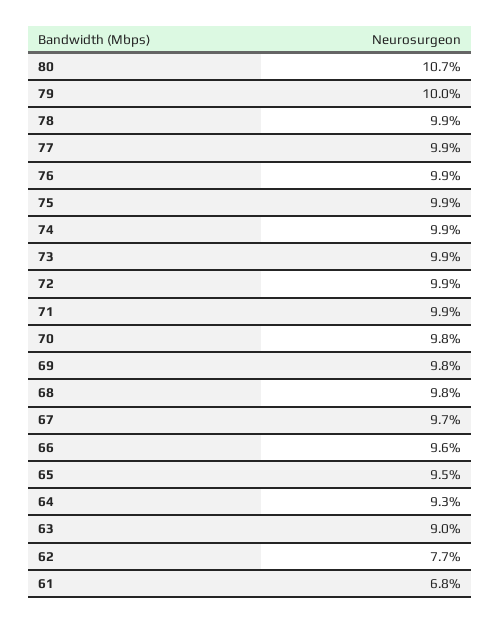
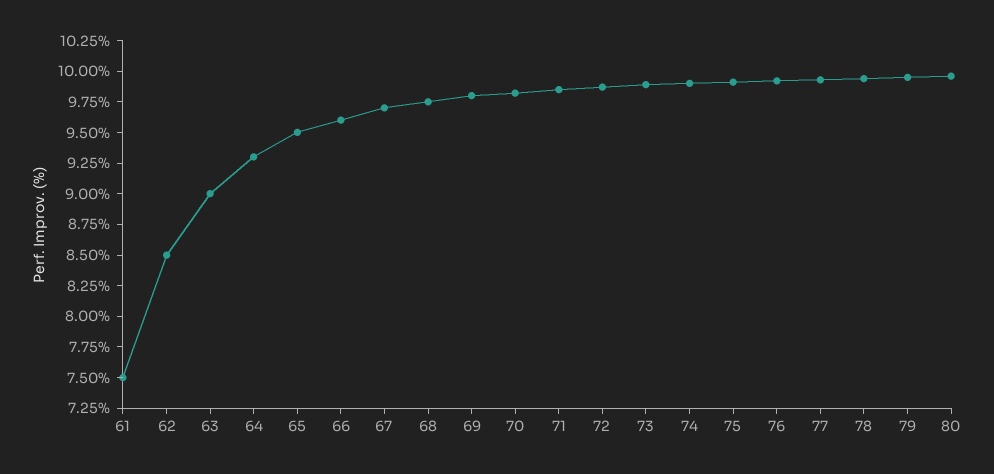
80: 10.7 -> 10
62: 7.7 -> 8.5
61: 6.8 -> 7.5

